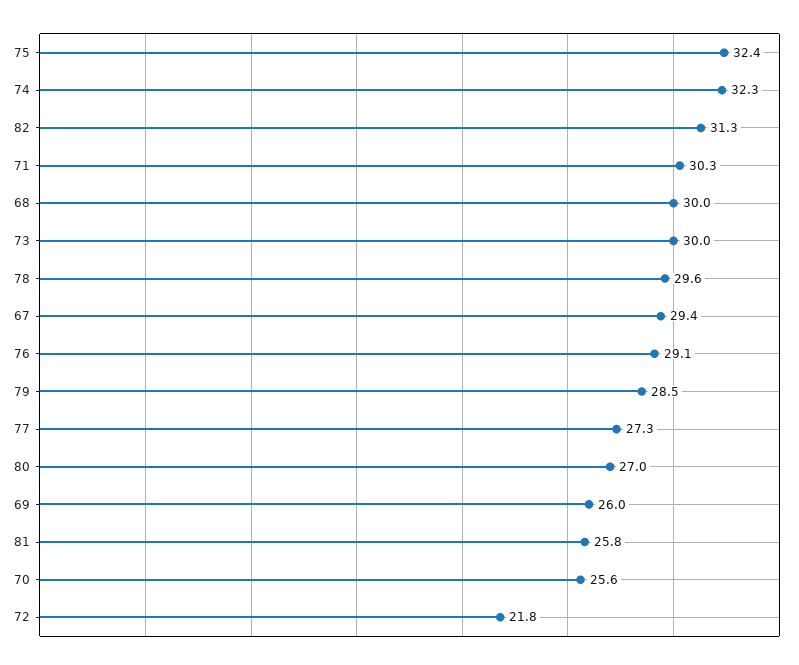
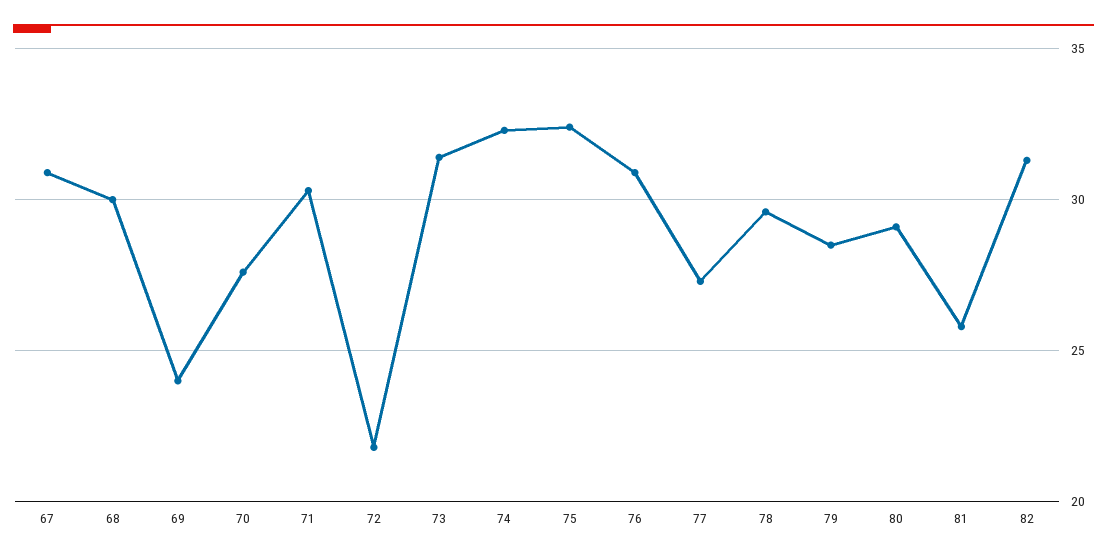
73: 30 -> 31.5
67: 29.4 -> 31
76: 29.1 -> 31
80: 27 -> 29
69: 26 -> 24
70: 25.6 -> 27.5

